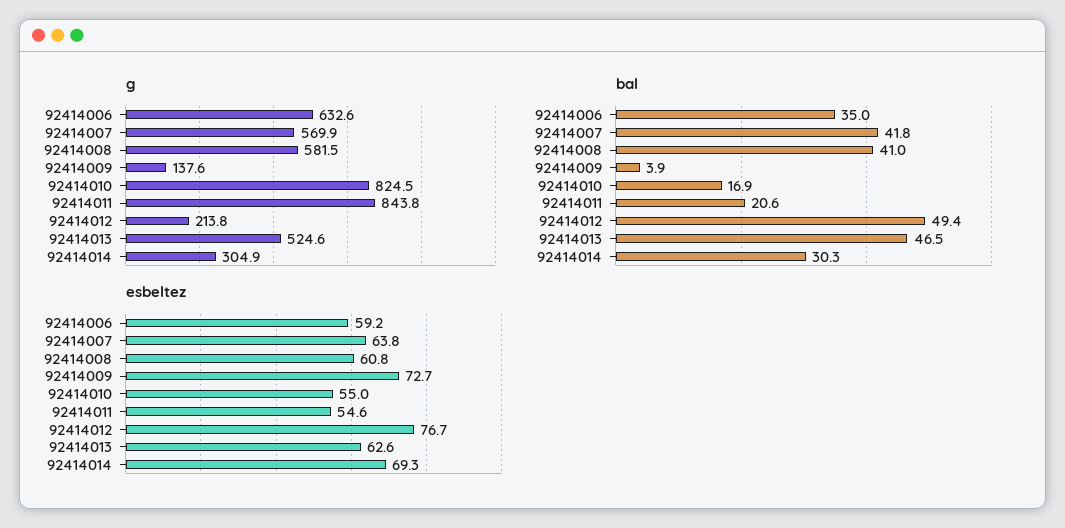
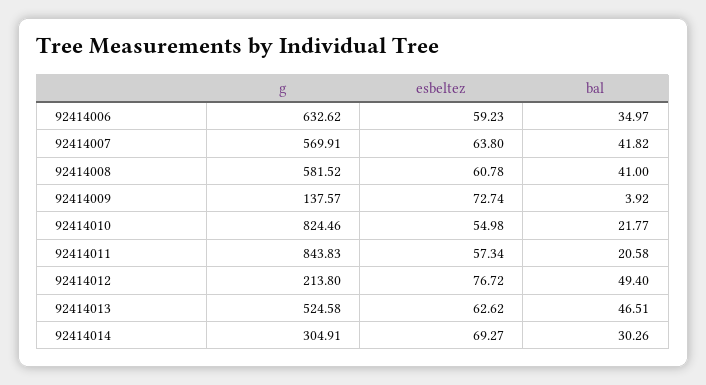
bal, 92414010: 16.9 -> 21.77
esbeltez, 92414011: 54.6 -> 57.34

